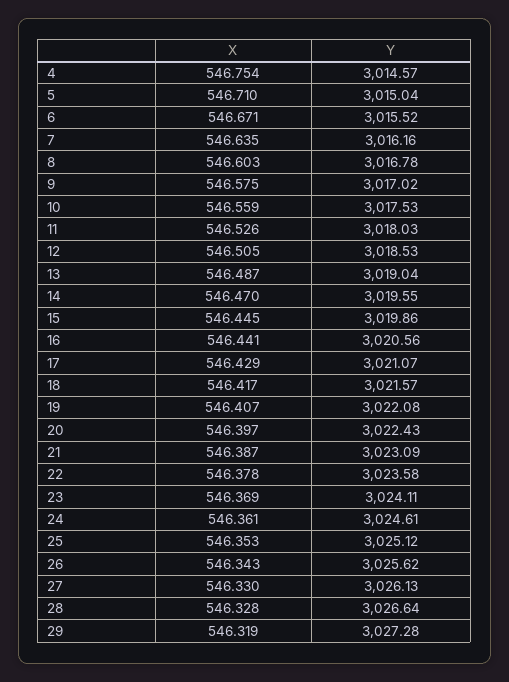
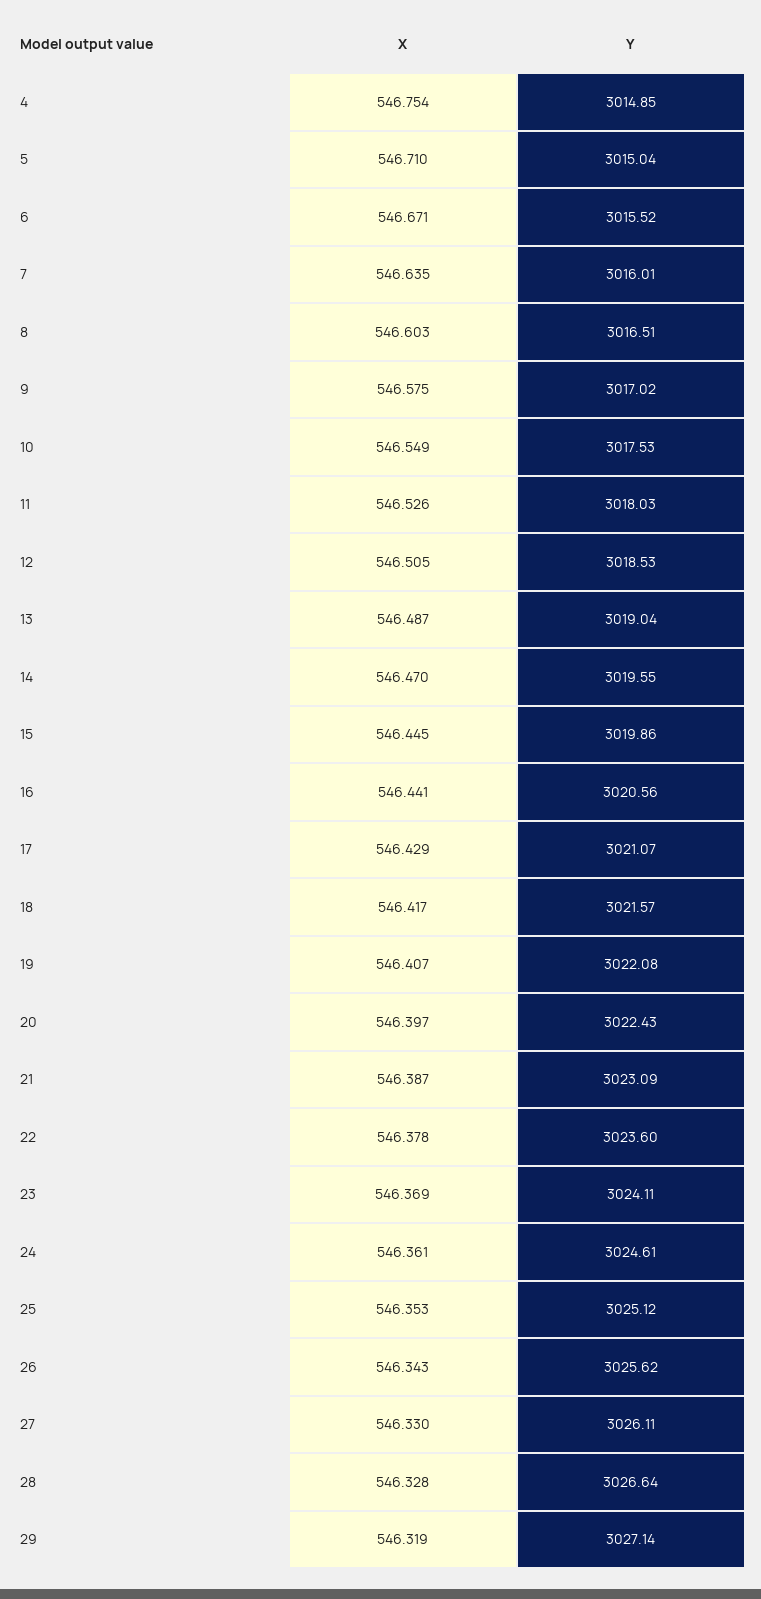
Y, 4: 3014.57 -> 3014.85
Y, 7: 3016.16 -> 3016.01
Y, 8: 3016.78 -> 3016.51
X, 10: 546.559 -> 546.549
Y, 22: 3023.58 -> 3023.6
Y, 27: 3026.13 -> 3026.11
Y, 29: 3027.28 -> 3027.14

